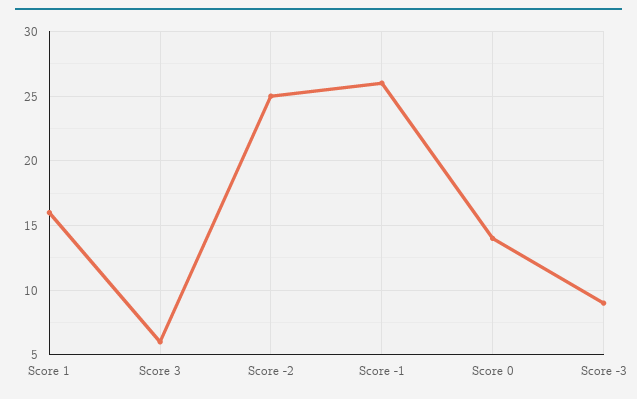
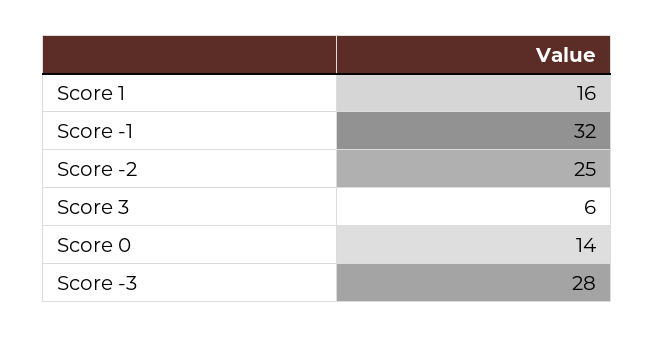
Score -1: 26 -> 32
Score -3: 9 -> 28

